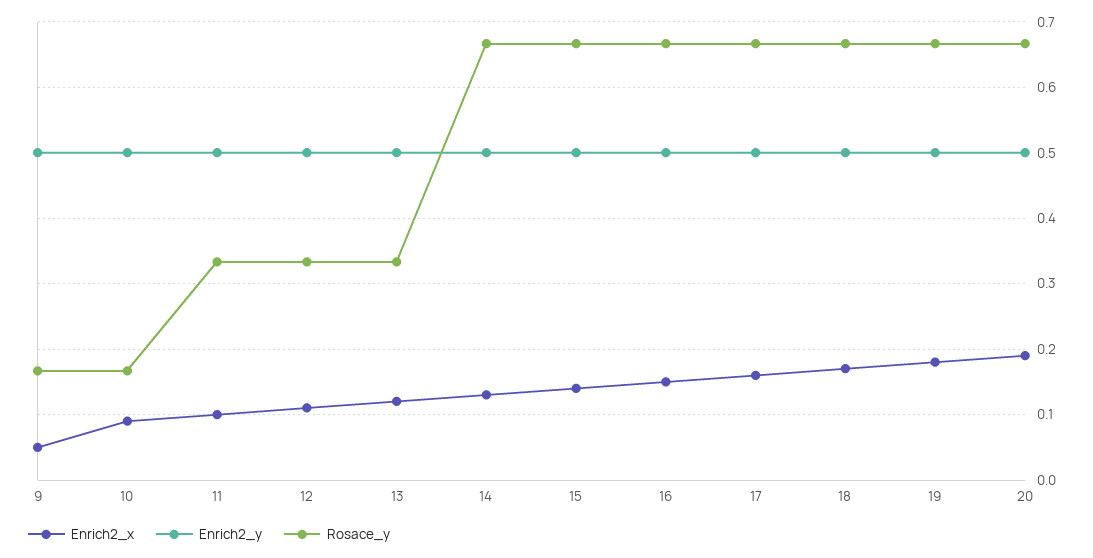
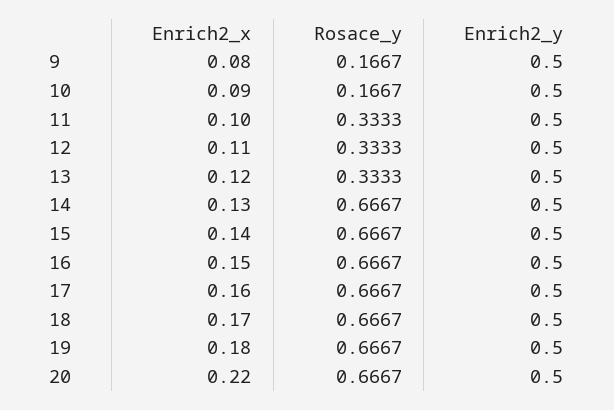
Enrich2_x, 9: 0.05 -> 0.08
Enrich2_x, 20: 0.19 -> 0.22

